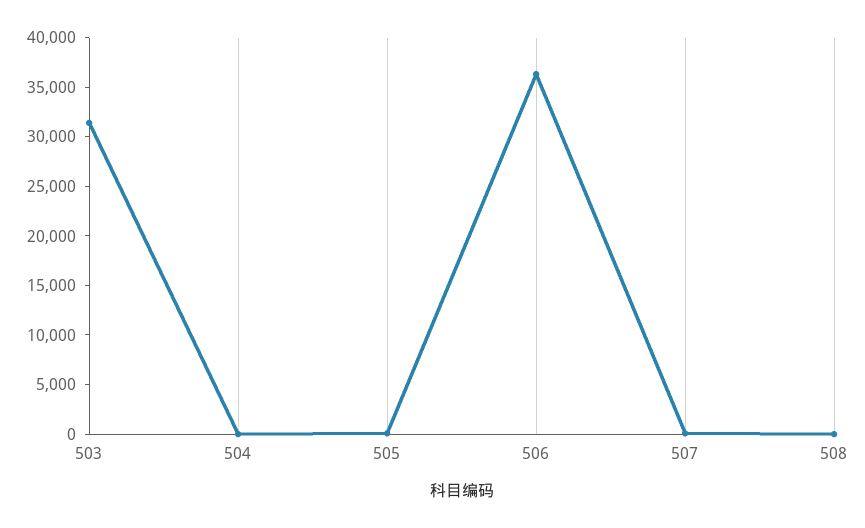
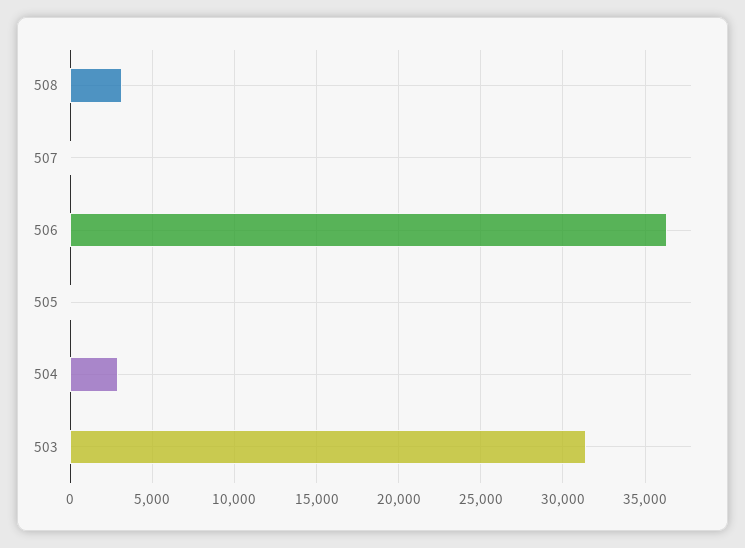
504: 0 -> 3000
508: 0 -> 3000

